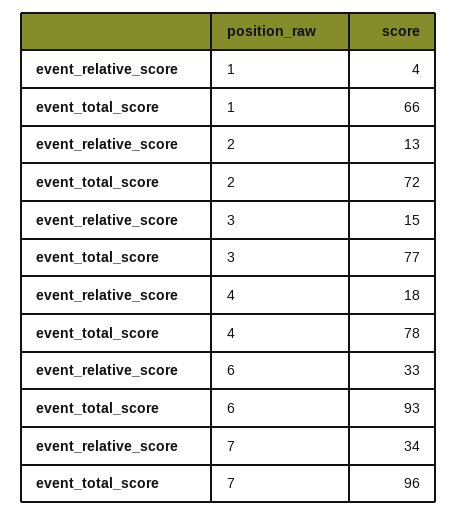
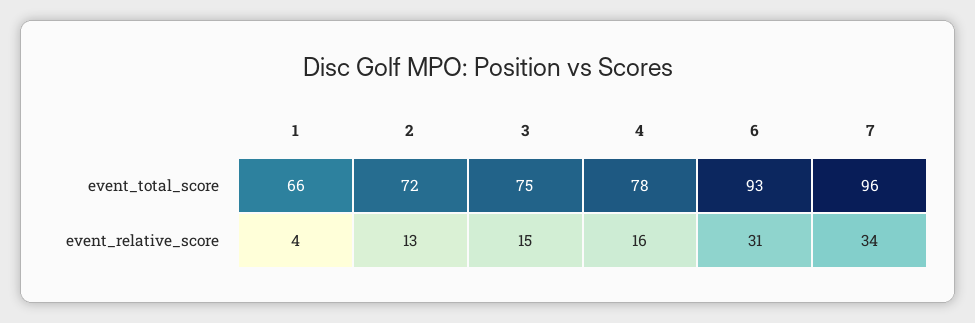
event_total_score, 3: 77 -> 75
event_relative_score, 4: 18 -> 16
event_relative_score, 6: 33 -> 31

